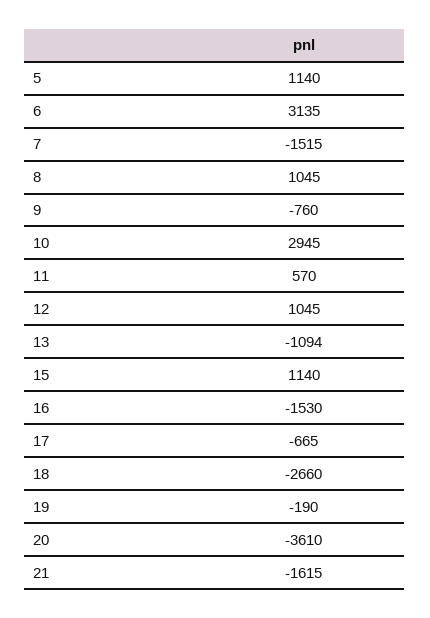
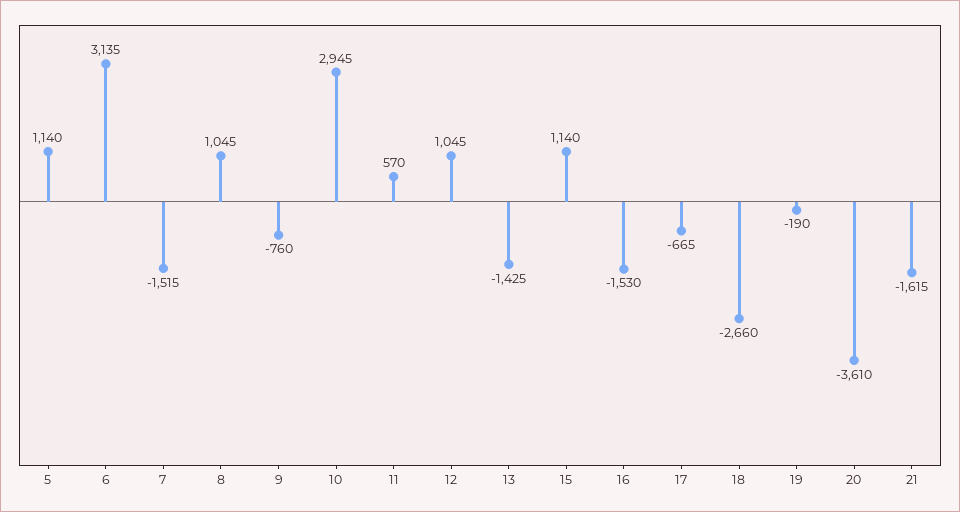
13: -1094 -> -1425

